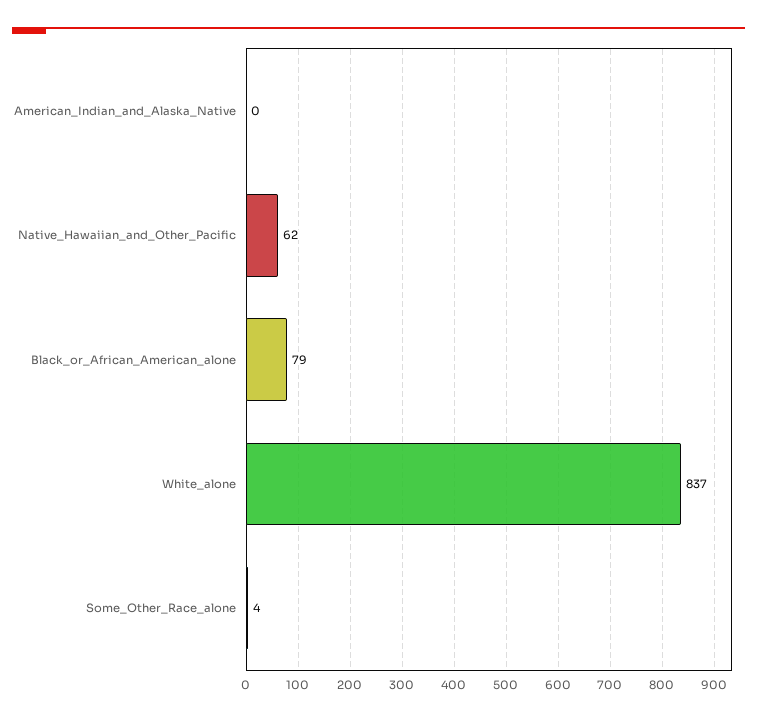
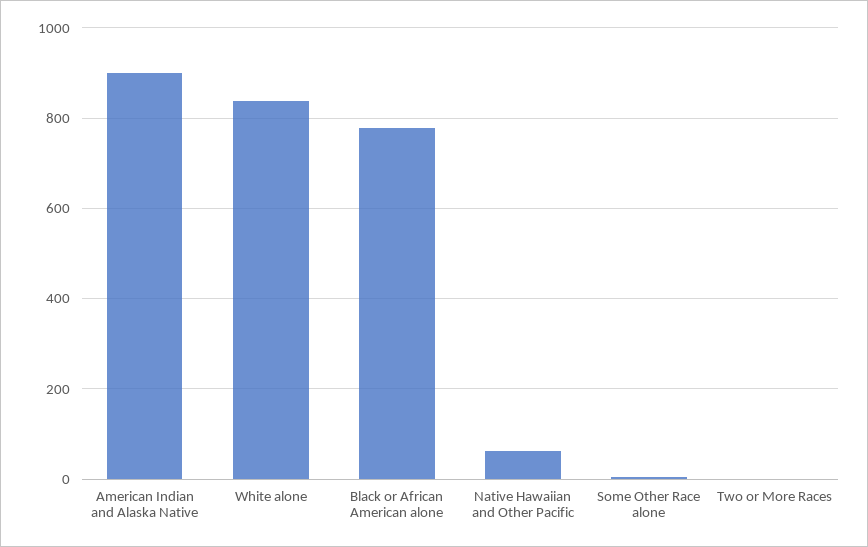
American_Indian_and_Alaska_Native: 0 -> 900
Black_or_African_American_alone: 79 -> 780
Two or More Races: none -> 0

